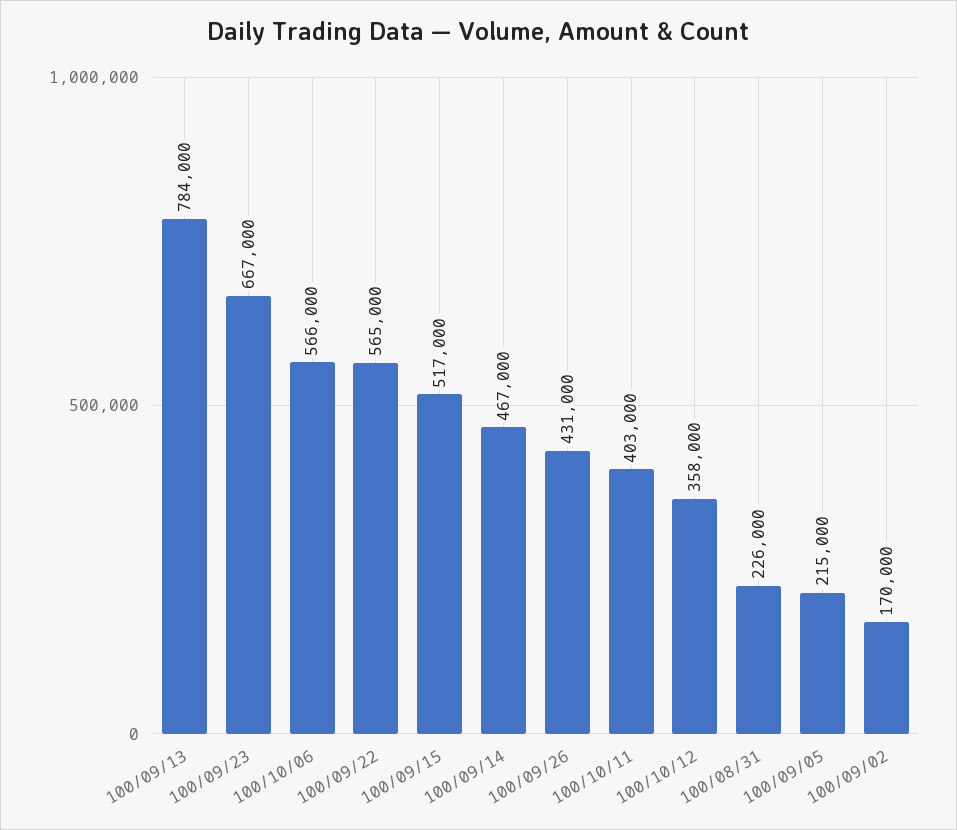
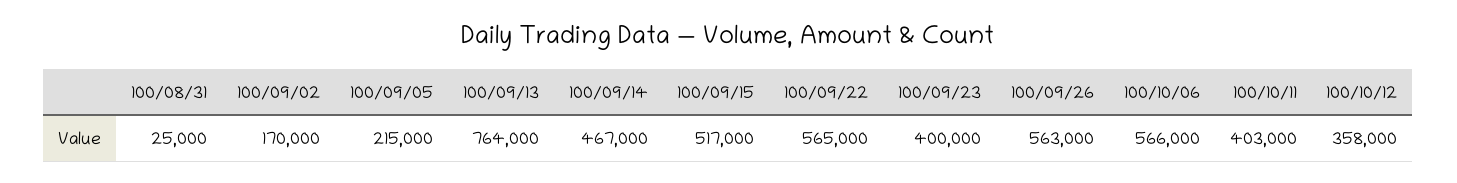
100/09/13: 784000 -> 764000
100/09/23: 667000 -> 400000
100/09/26: 431000 -> 563000
100/08/31: 226000 -> 25000

